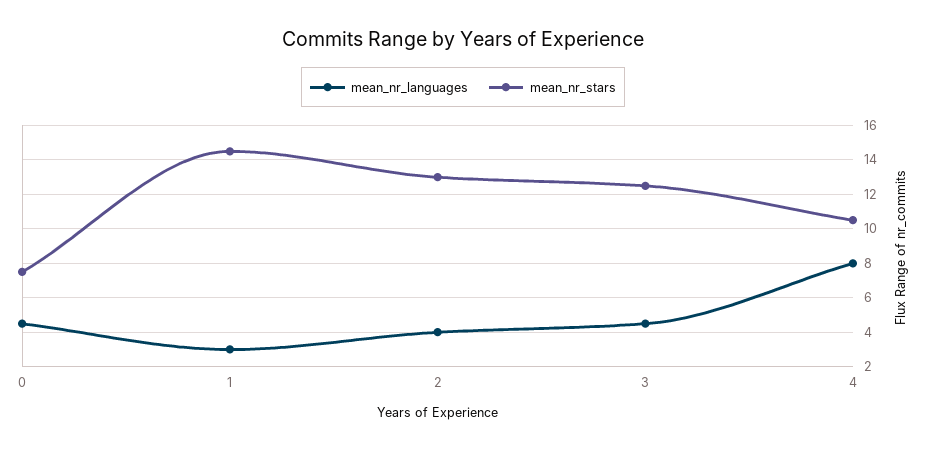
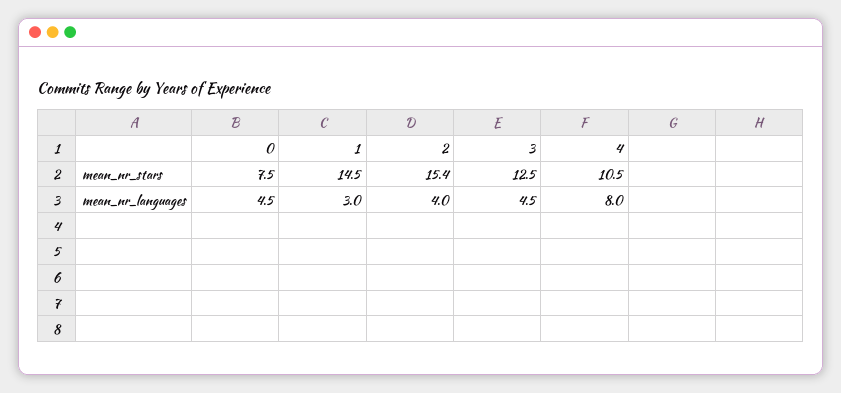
mean_nr_stars, 2: 13 -> 15.4

